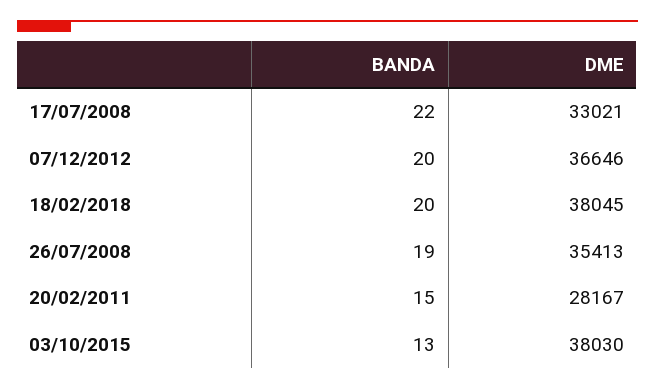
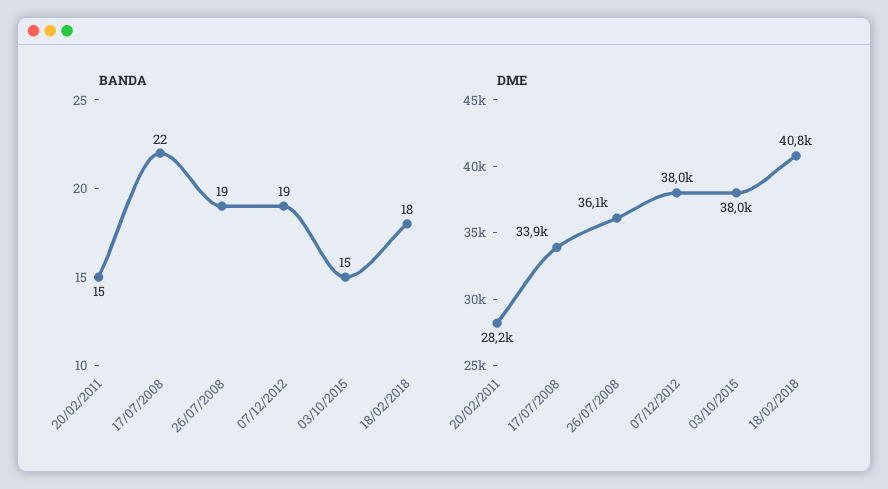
DME, 17/07/2008: 33021 -> 33900
BANDA, 07/12/2012: 20 -> 19
DME, 07/12/2012: 36646 -> 38000
BANDA, 18/02/2018: 20 -> 18
DME, 18/02/2018: 38045 -> 40800
DME, 26/07/2008: 35413 -> 36100
BANDA, 03/10/2015: 13 -> 15

